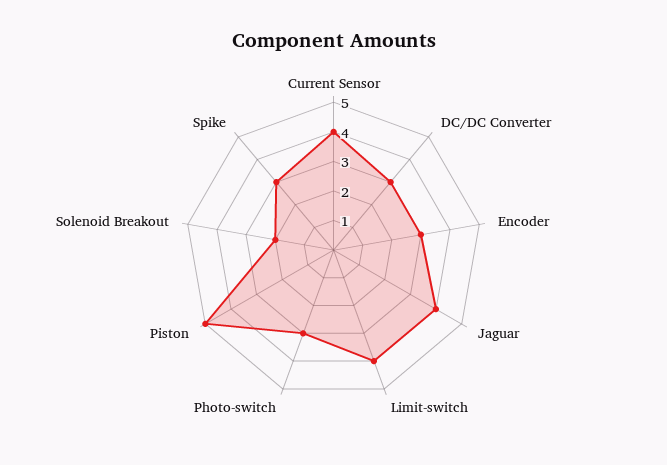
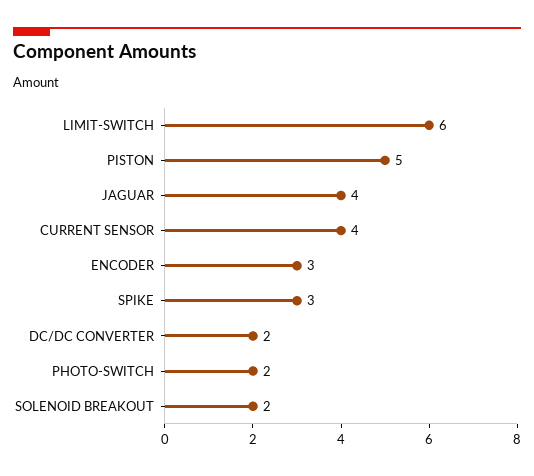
DC/DC Converter: 3 -> 2
Limit-switch: 4 -> 6
Photo-switch: 3 -> 2

